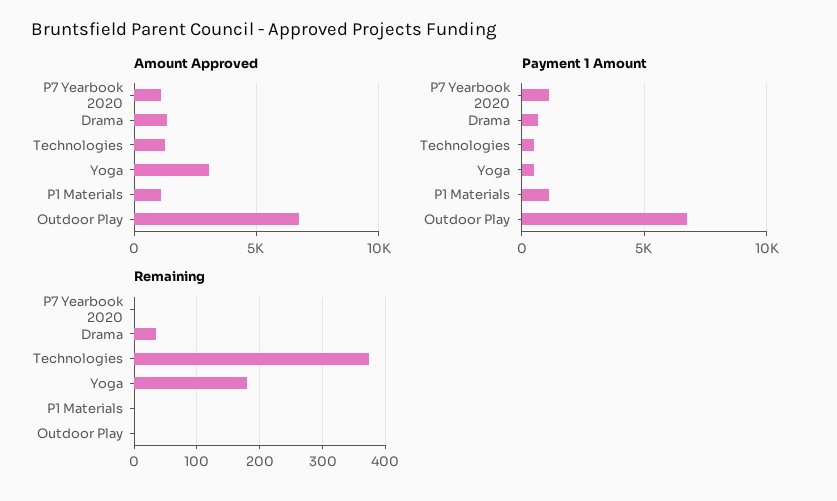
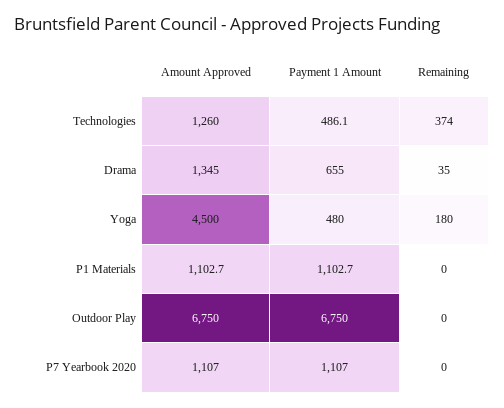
Amount Approved, Yoga: 3000 -> 4500

